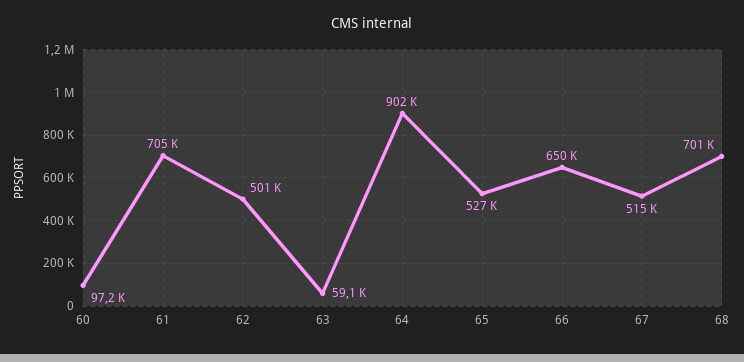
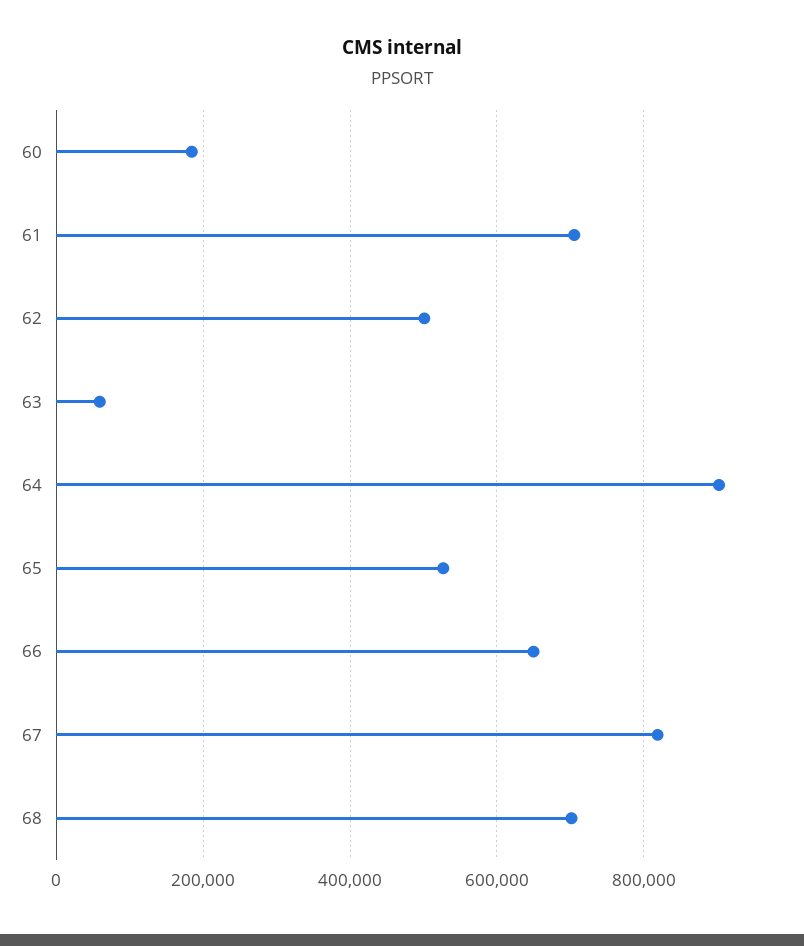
60: 97200 -> 180000
67: 515000 -> 820000

